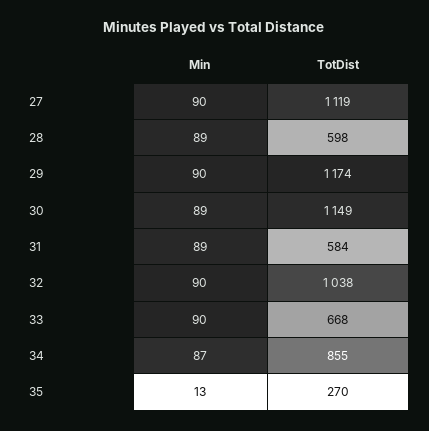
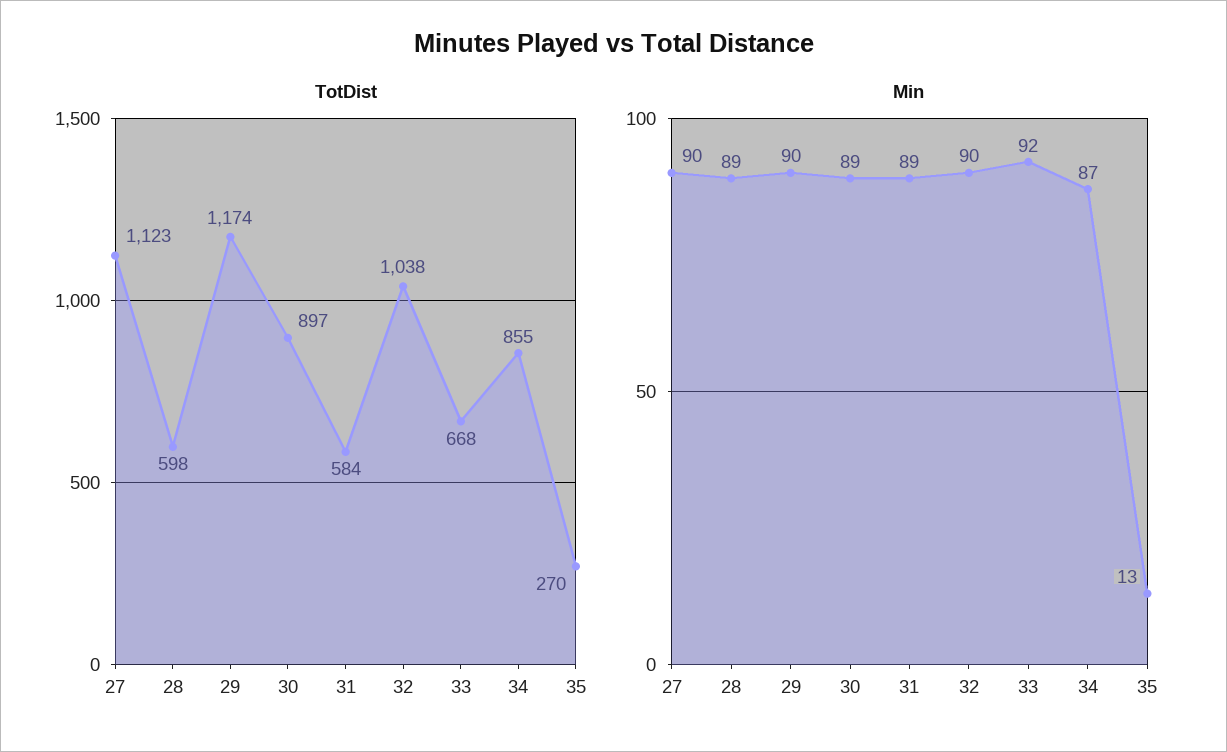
TotDist, 27: 1119 -> 1123
TotDist, 30: 1149 -> 897
Min, 33: 90 -> 92

